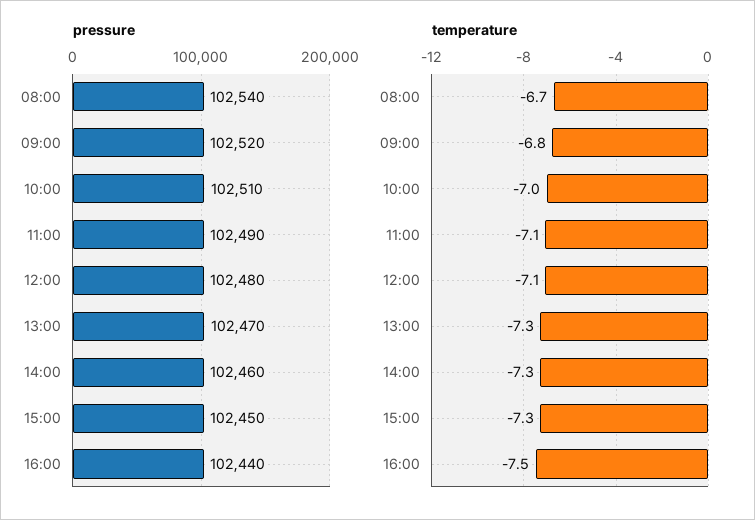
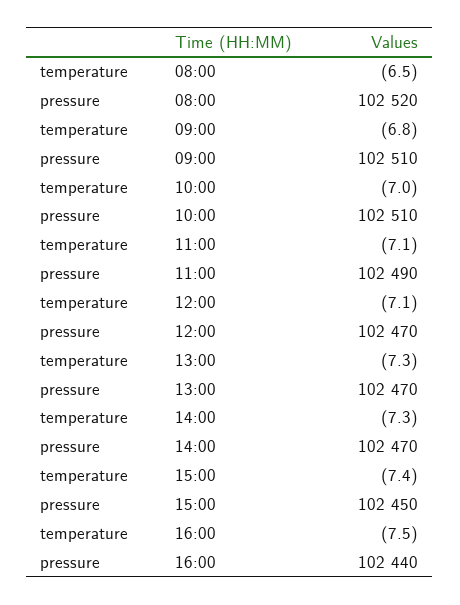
pressure, 08:00: 102540 -> 102520
pressure, 09:00: 102520 -> 102510
pressure, 12:00: 102480 -> 102470
pressure, 14:00: 102460 -> 102470
temperature, 08:00: -6.7 -> -6.5
temperature, 15:00: -7.3 -> -7.4

